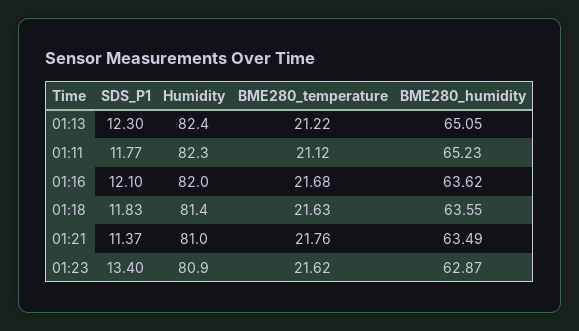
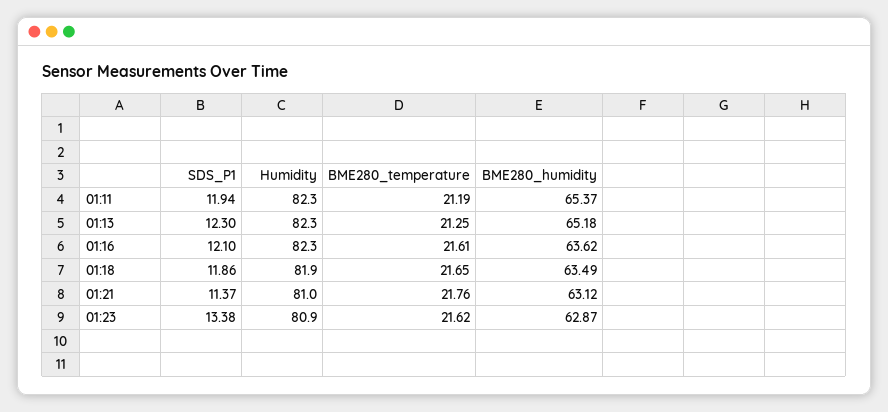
Humidity, 01:13: 82.4 -> 82.3
BME280_temperature, 01:13: 21.22 -> 21.25
BME280_humidity, 01:13: 65.05 -> 65.18
SDS_P1, 01:11: 11.77 -> 11.94
BME280_temperature, 01:11: 21.12 -> 21.19
BME280_humidity, 01:11: 65.23 -> 65.37
Humidity, 01:16: 82 -> 82.3
BME280_temperature, 01:16: 21.68 -> 21.61
SDS_P1, 01:18: 11.83 -> 11.86
Humidity, 01:18: 81.4 -> 81.9
BME280_temperature, 01:18: 21.63 -> 21.65
BME280_humidity, 01:18: 63.55 -> 63.49
BME280_humidity, 01:21: 63.49 -> 63.12
SDS_P1, 01:23: 13.4 -> 13.38

